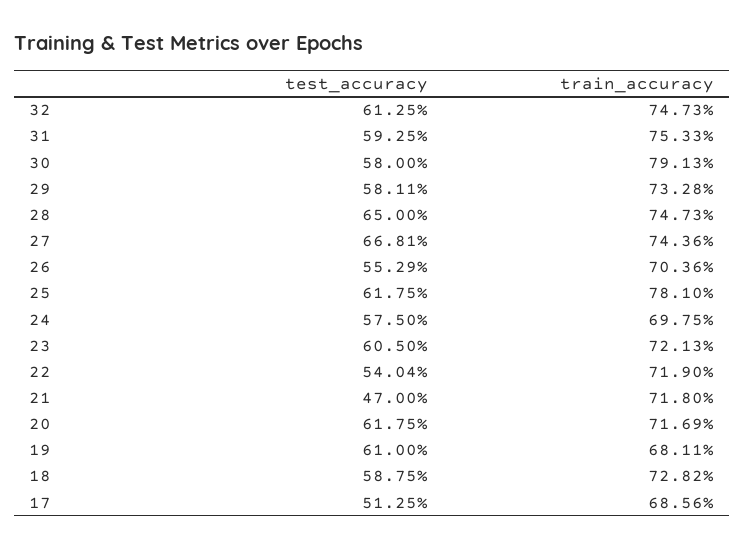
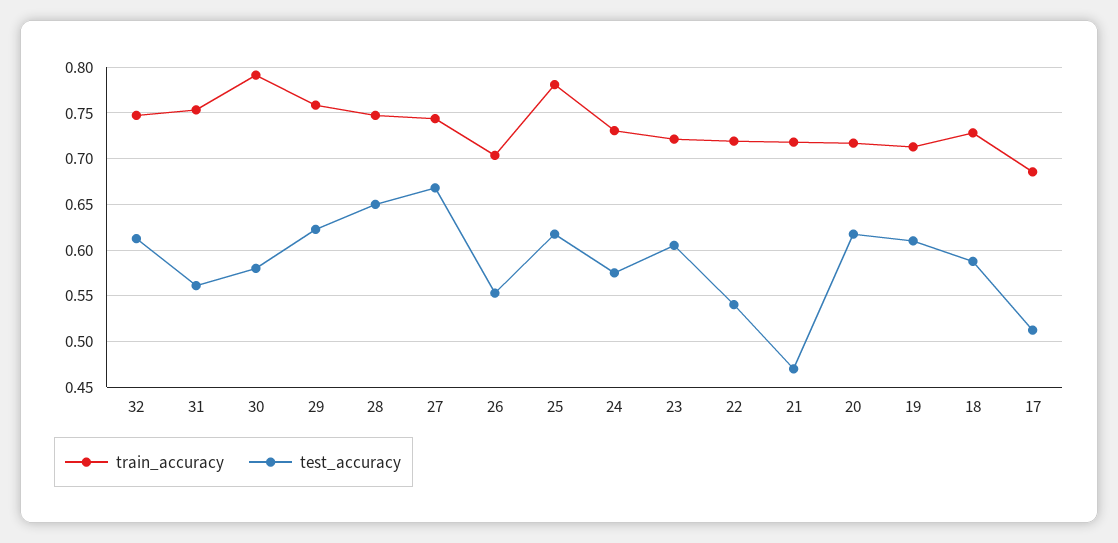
test_accuracy, 31: 0.5925 -> 0.56
test_accuracy, 29: 0.5811 -> 0.62
train_accuracy, 29: 0.7328 -> 0.76
train_accuracy, 24: 0.6975 -> 0.73
train_accuracy, 19: 0.6811 -> 0.71

